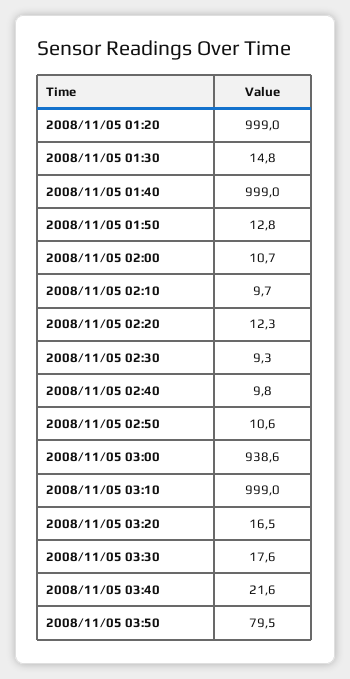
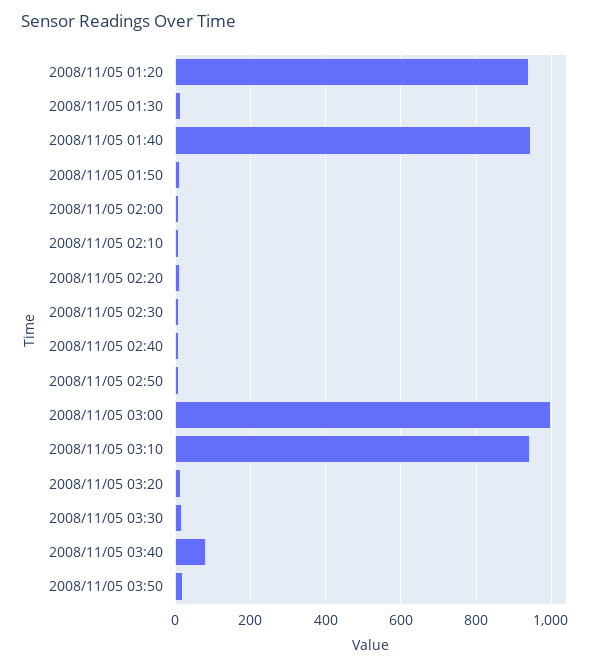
2008/11/05 01:20: 999 -> 940
2008/11/05 01:40: 999 -> 940
2008/11/05 03:00: 938.6 -> 1000
2008/11/05 03:10: 999 -> 940
2008/11/05 03:40: 21.6 -> 80
2008/11/05 03:50: 79.5 -> 20

